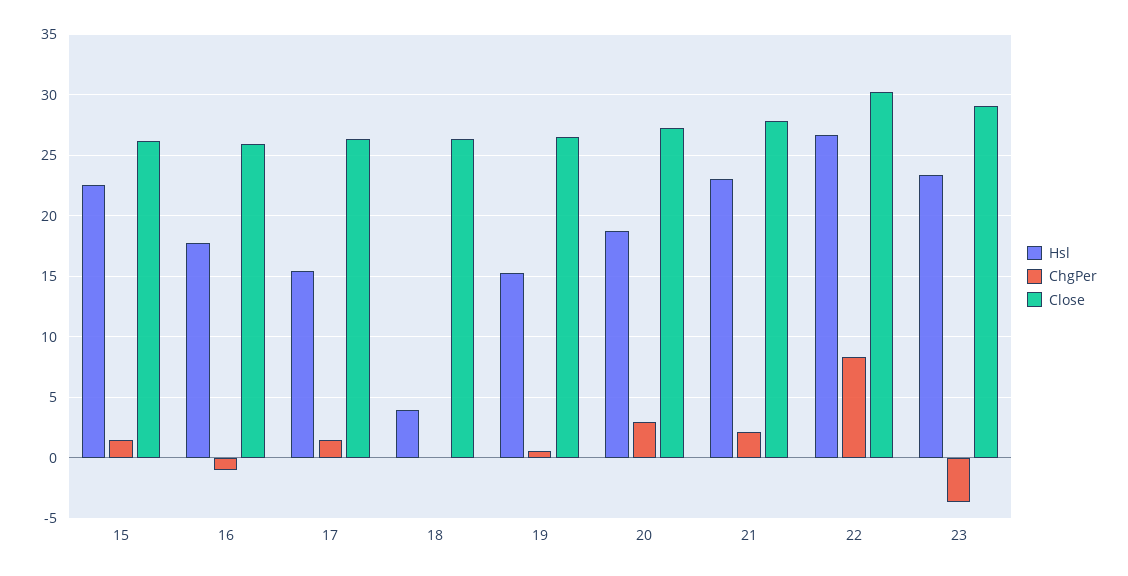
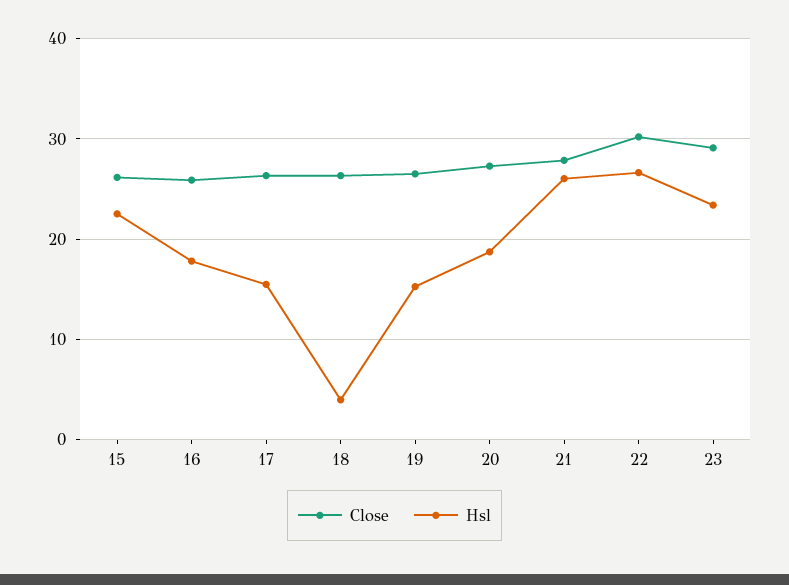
ChgPer, 15: 1.5 -> none
ChgPer, 16: -1 -> none
ChgPer, 17: 1.5 -> none
ChgPer, 18: 0 -> none
ChgPer, 19: 0.5 -> none
ChgPer, 20: 3 -> none
Hsl, 21: 23 -> 26
ChgPer, 21: 2 -> none
ChgPer, 22: 8.5 -> none
ChgPer, 23: -3.5 -> none

